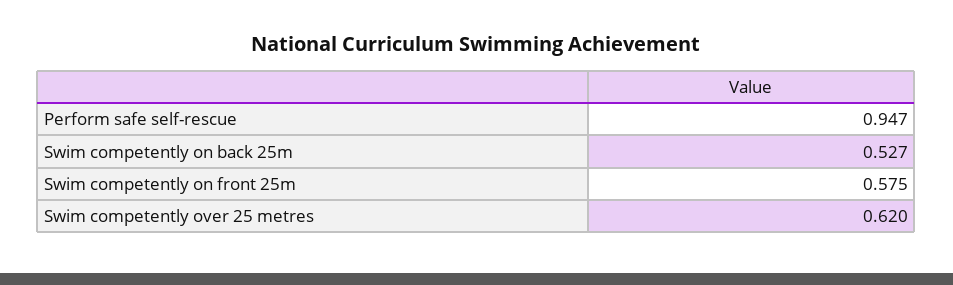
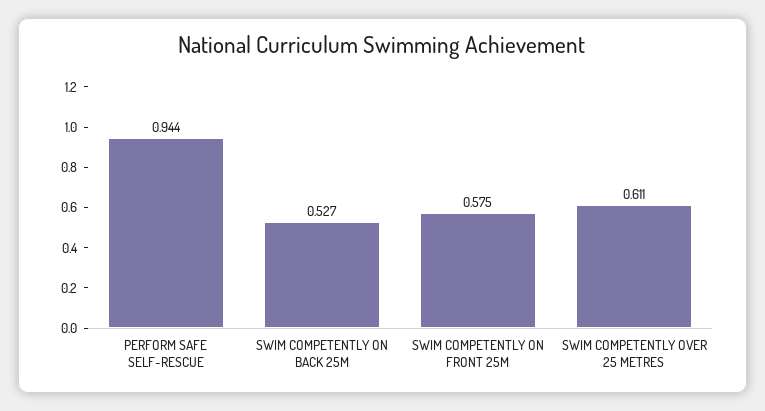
Perform safe self-rescue: 0.947 -> 0.944
Swim competently over 25 metres: 0.62 -> 0.611

